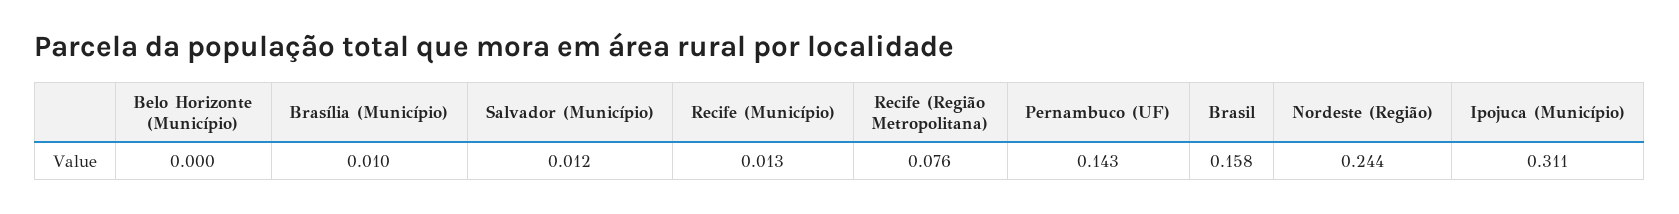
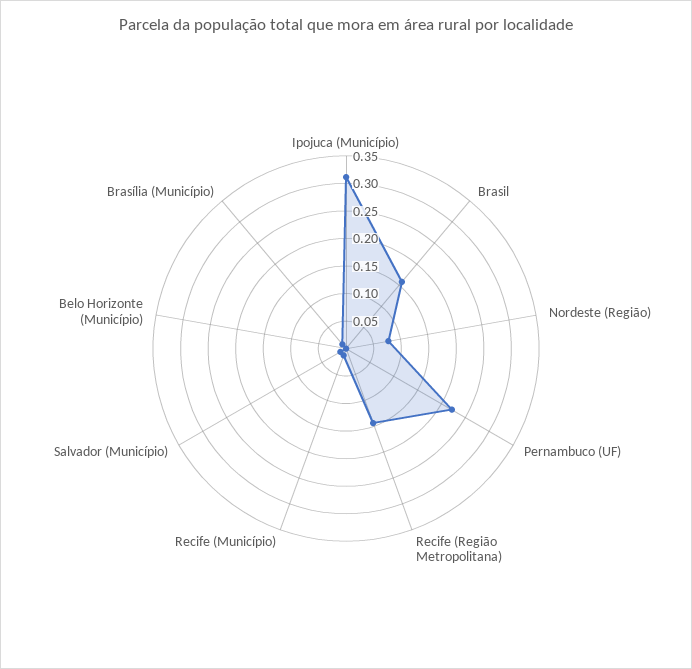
Recife (Região Metropolitana): 0.076 -> 0.15
Pernambuco (UF): 0.143 -> 0.225
Nordeste (Região): 0.244 -> 0.075

